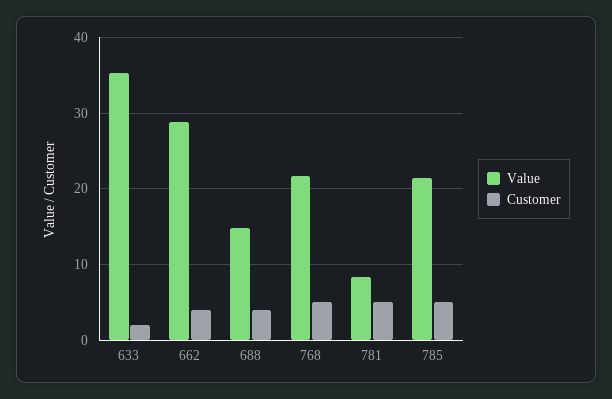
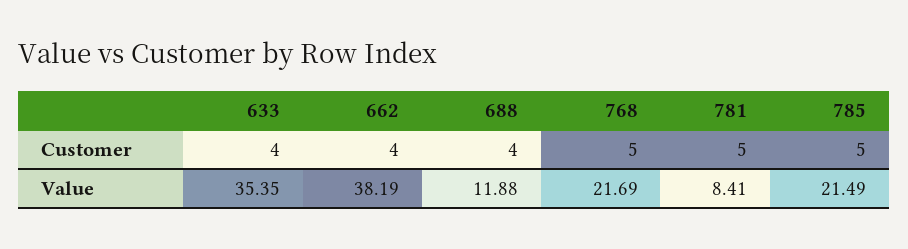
Customer, 633: 2 -> 4
Value, 662: 29 -> 38.19
Value, 688: 15 -> 11.88

